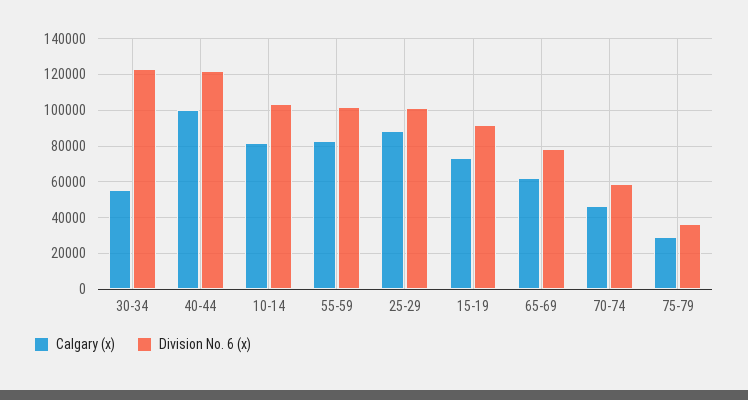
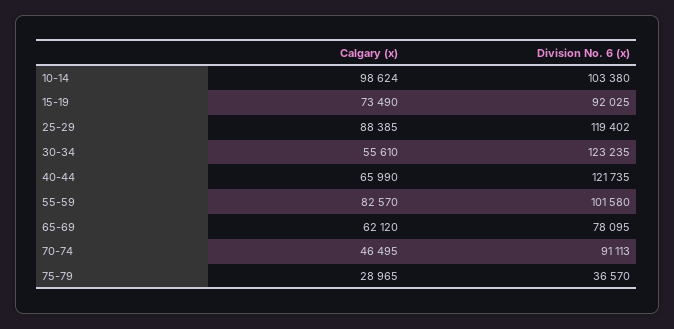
Calgary (x), 40-44: 100000 -> 65990
Calgary (x), 10-14: 80000 -> 98624
Division No. 6 (x), 25-29: 100000 -> 119402
Division No. 6 (x), 70-74: 60000 -> 91113

